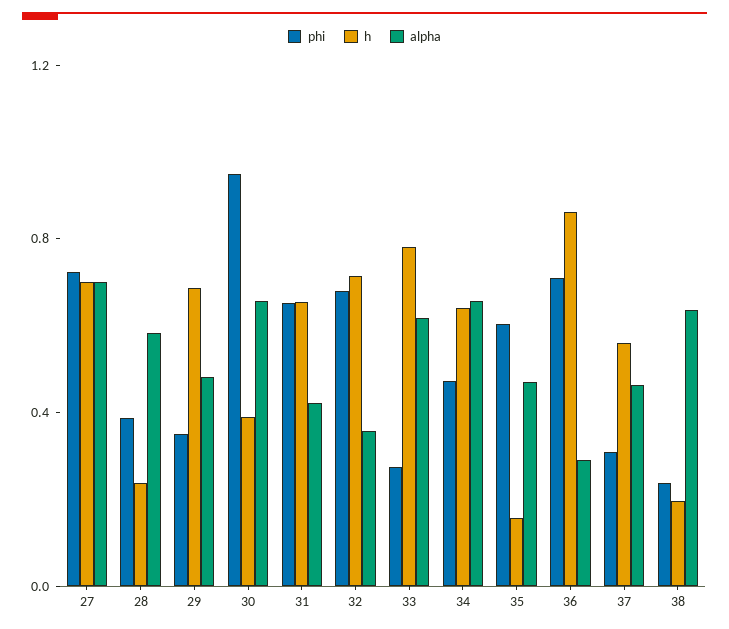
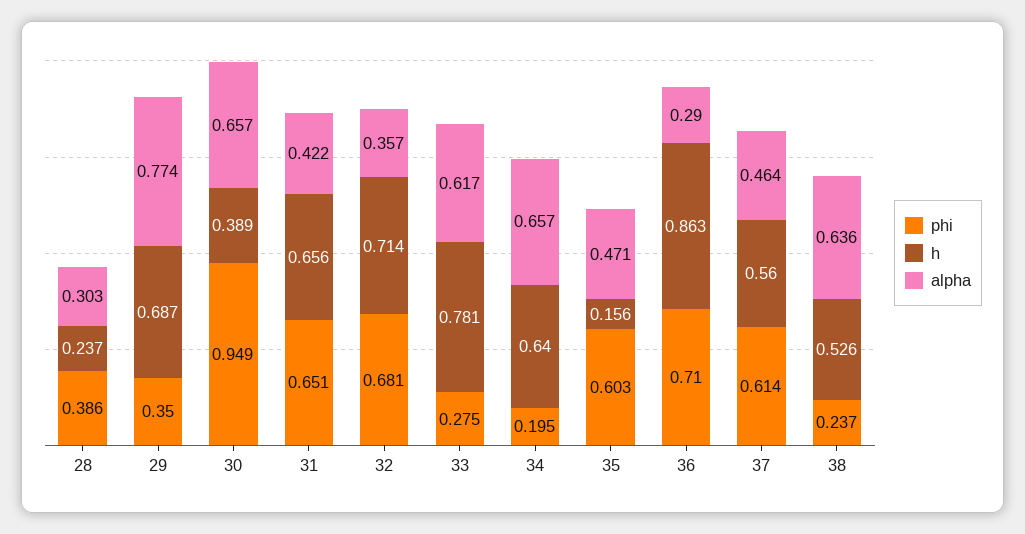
phi, 27: 0.7 -> none
h, 27: 0.7 -> none
alpha, 27: 0.7 -> none
alpha, 28: 0.6 -> 0.303
alpha, 29: 0.5 -> 0.774
phi, 34: 0.5 -> 0.195
phi, 37: 0.3 -> 0.614
h, 38: 0.2 -> 0.526

